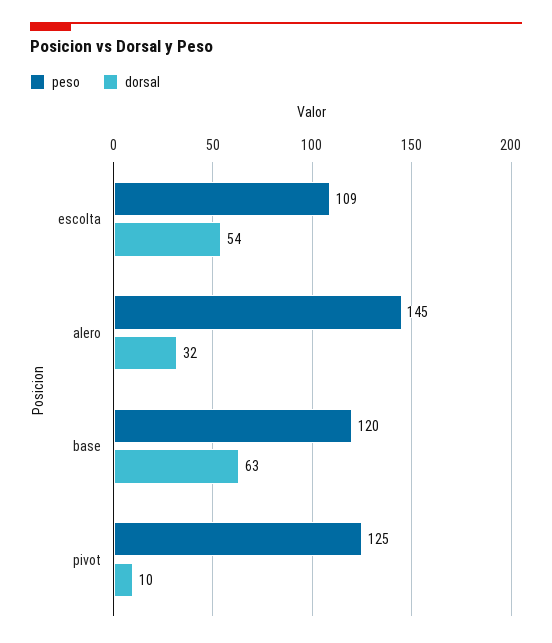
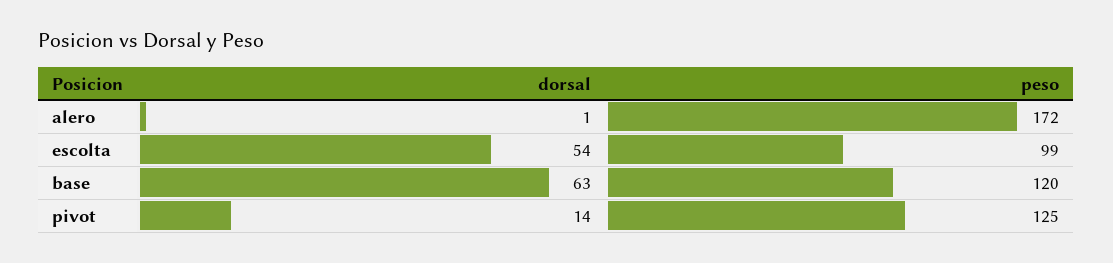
peso, escolta: 109 -> 99
peso, alero: 145 -> 172
dorsal, alero: 32 -> 1
dorsal, pivot: 10 -> 14

